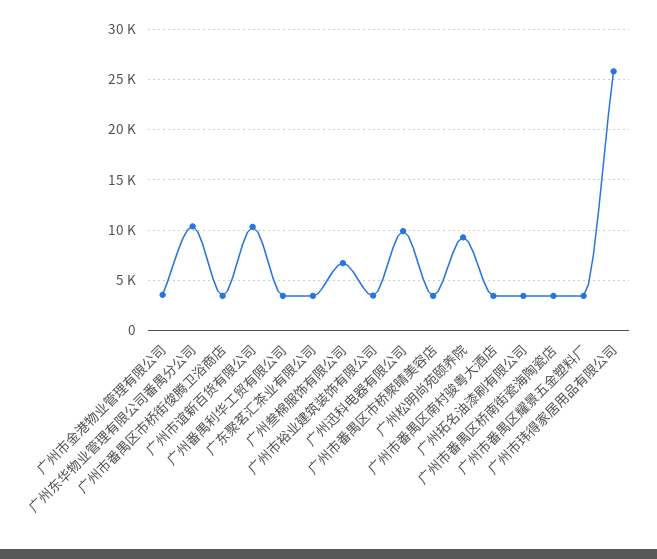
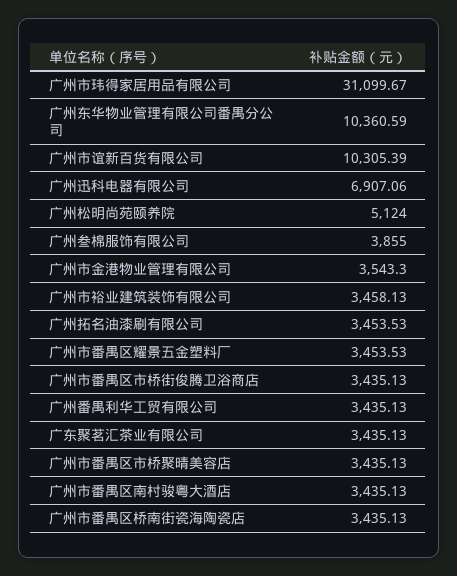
广州叁棉服饰有限公司: 7000 -> 3855
广州迅科电器有限公司: 10000 -> 6907.06
广州松明尚苑颐养院: 9000 -> 5124
广州市玮得家居用品有限公司: 26000 -> 31099.67

